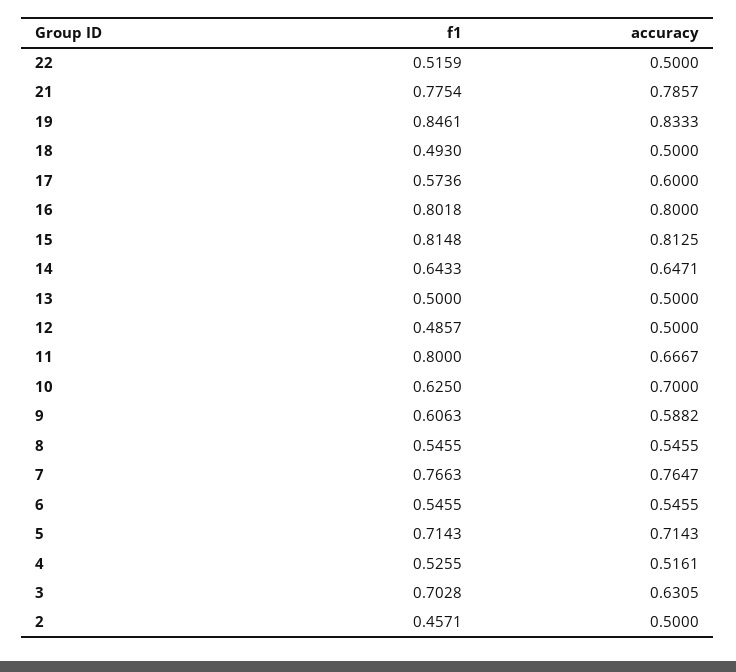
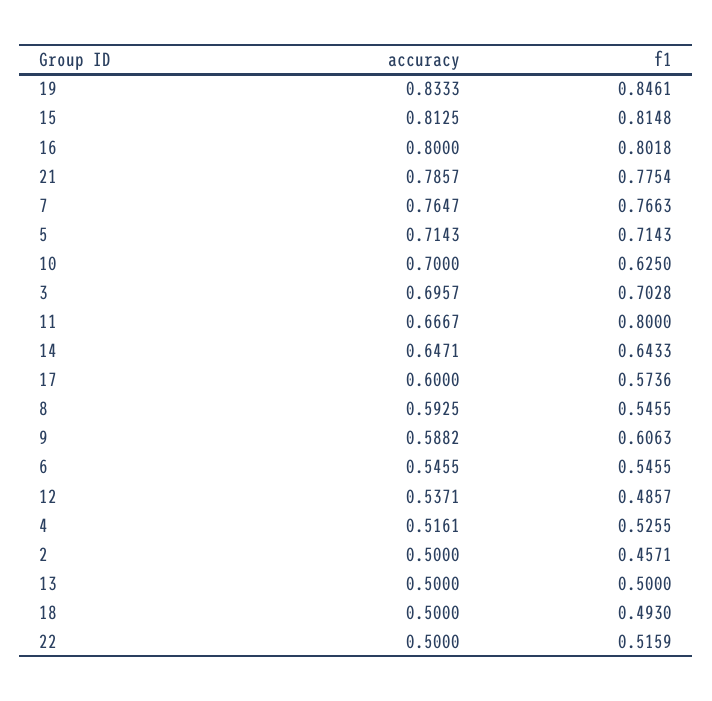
accuracy, 12: 0.5 -> 0.5371
accuracy, 8: 0.5455 -> 0.5925
accuracy, 3: 0.6305 -> 0.6957

